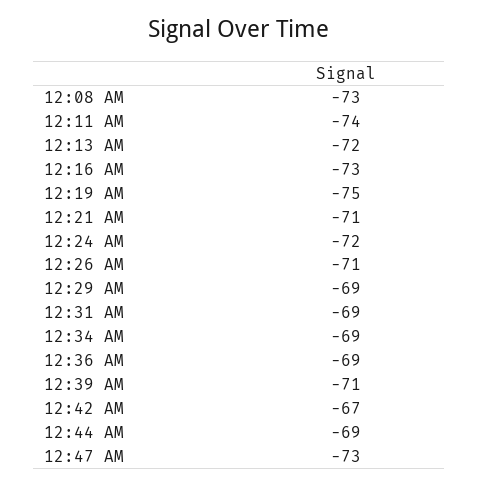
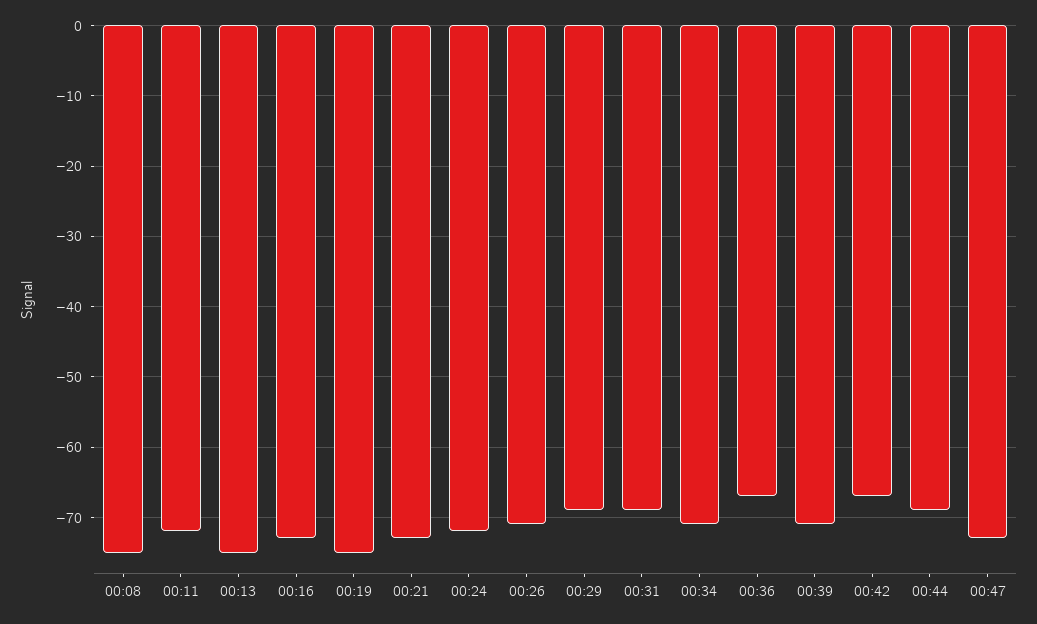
12:08 AM: -73 -> -75
12:11 AM: -74 -> -72
12:13 AM: -72 -> -75
12:21 AM: -71 -> -73
12:34 AM: -69 -> -71
12:36 AM: -69 -> -67

